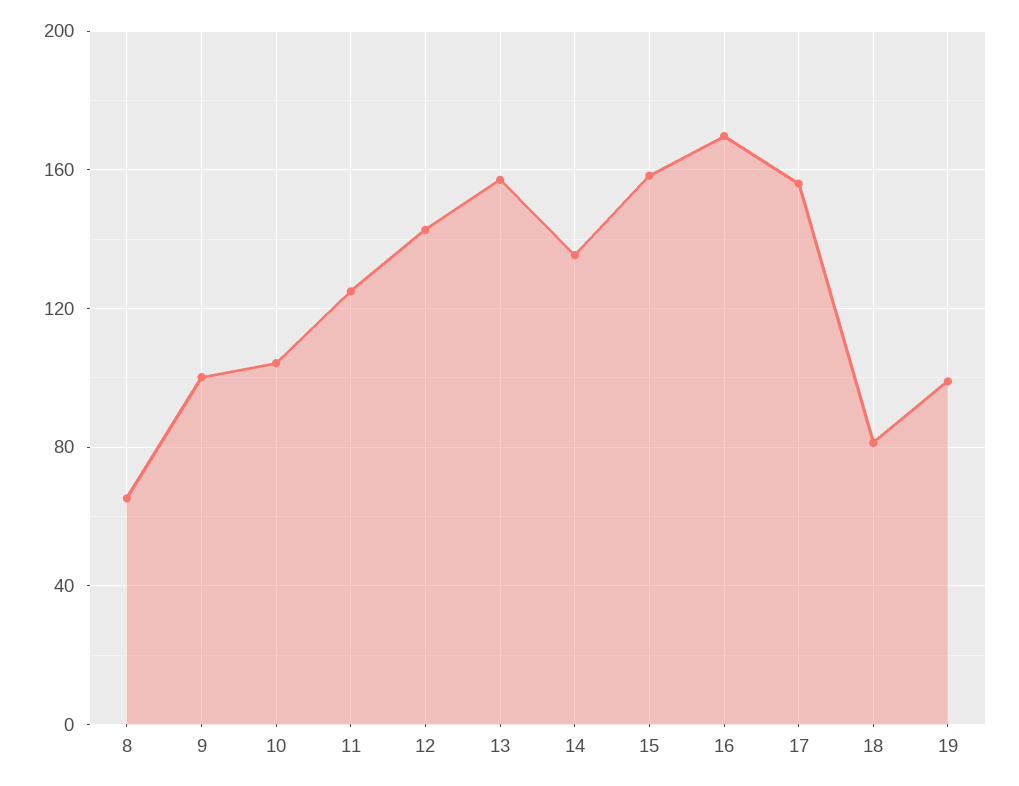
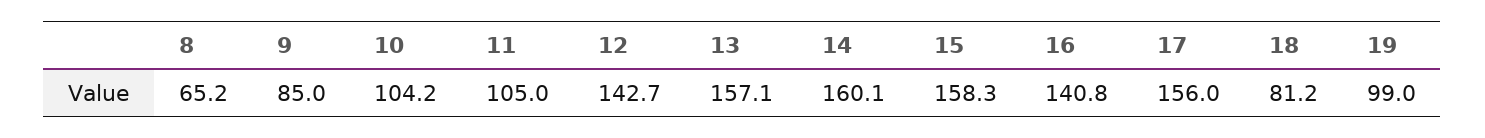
9: 100 -> 85
11: 125 -> 105
14: 135 -> 160.1
16: 170 -> 140.8

